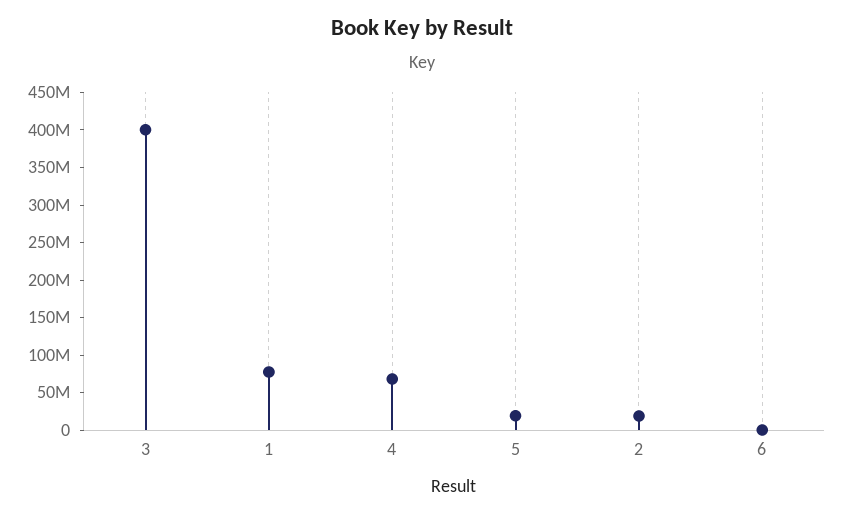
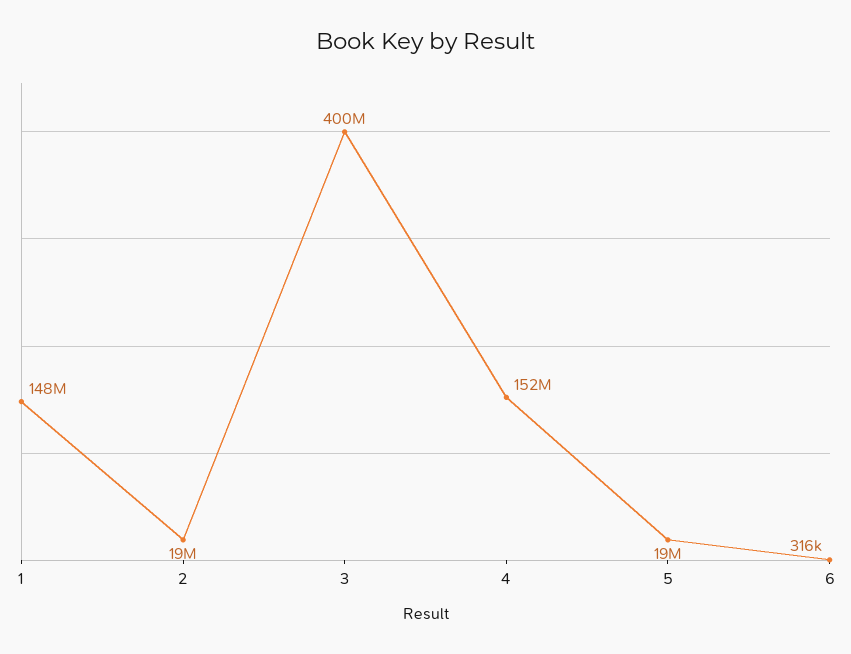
1: 75000000 -> 148000000
4: 75000000 -> 152000000

